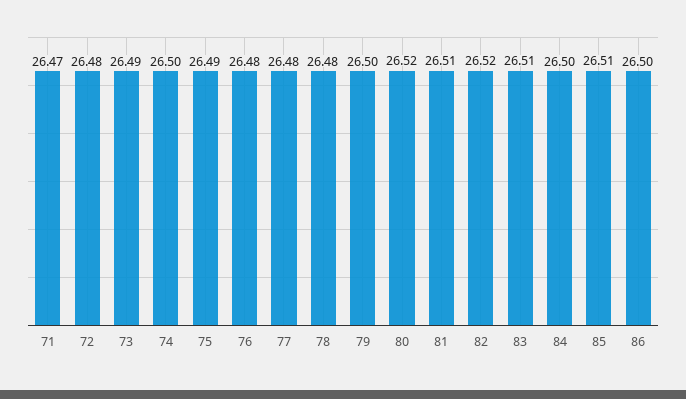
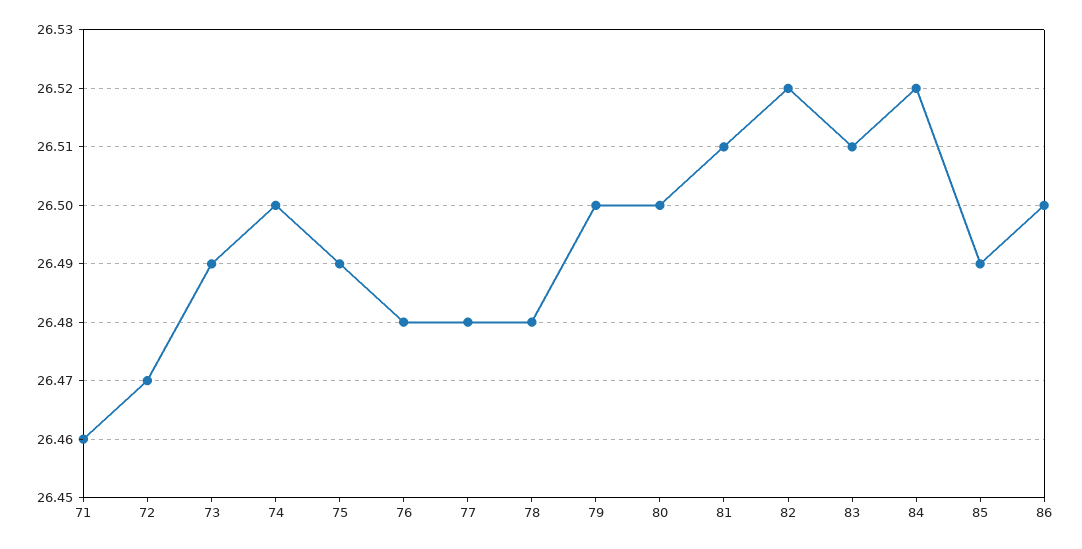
71: 26.47 -> 26.46
72: 26.48 -> 26.47
80: 26.52 -> 26.5
84: 26.5 -> 26.52
85: 26.51 -> 26.49

